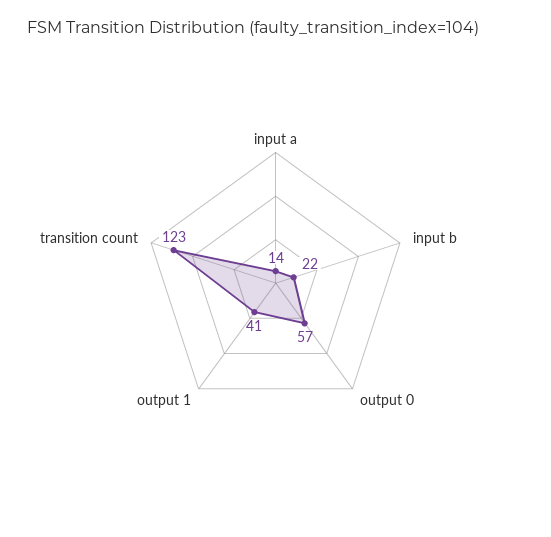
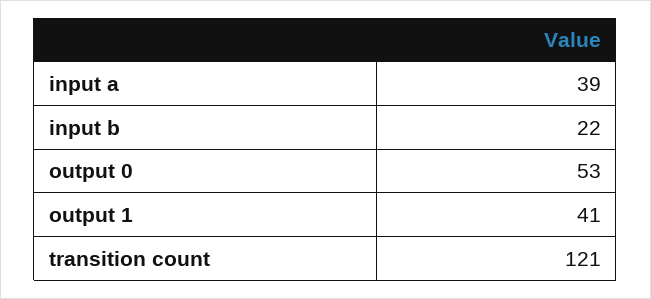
input a: 14 -> 39
output 0: 57 -> 53
transition count: 123 -> 121

